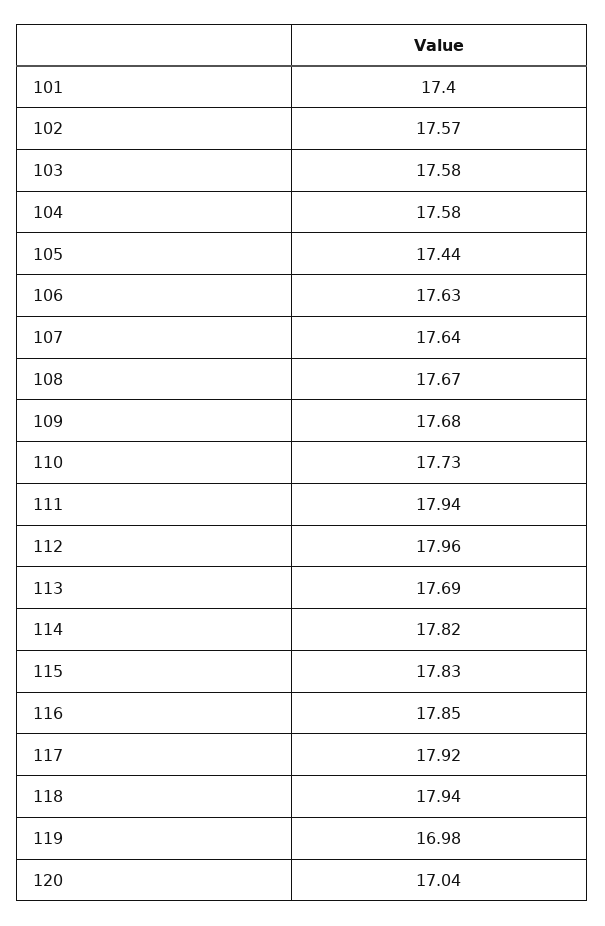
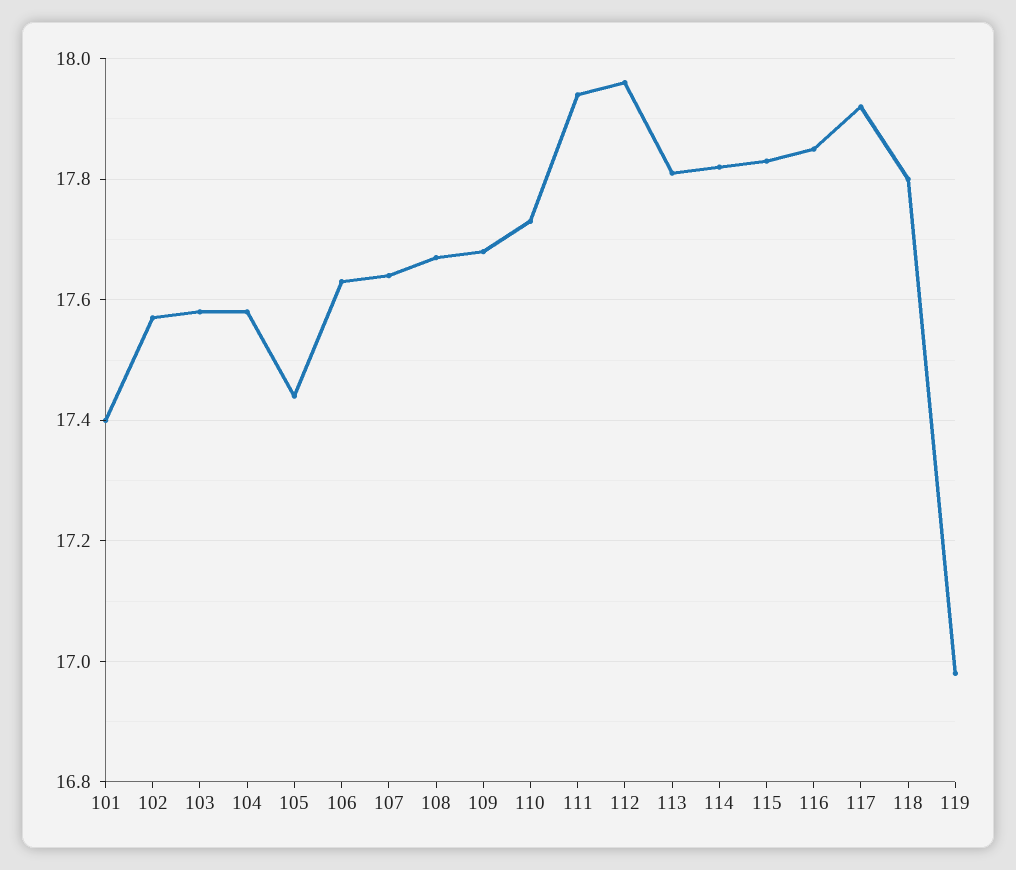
113: 17.69 -> 17.8
118: 17.94 -> 17.8
120: 17.04 -> none

